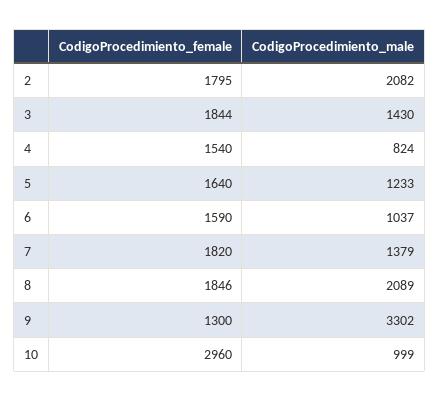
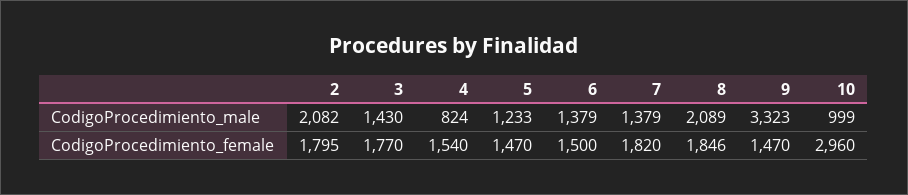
CodigoProcedimiento_female, 3: 1844 -> 1770
CodigoProcedimiento_female, 5: 1640 -> 1470
CodigoProcedimiento_female, 6: 1590 -> 1500
CodigoProcedimiento_male, 6: 1037 -> 1379
CodigoProcedimiento_female, 9: 1300 -> 1470
CodigoProcedimiento_male, 9: 3302 -> 3323

